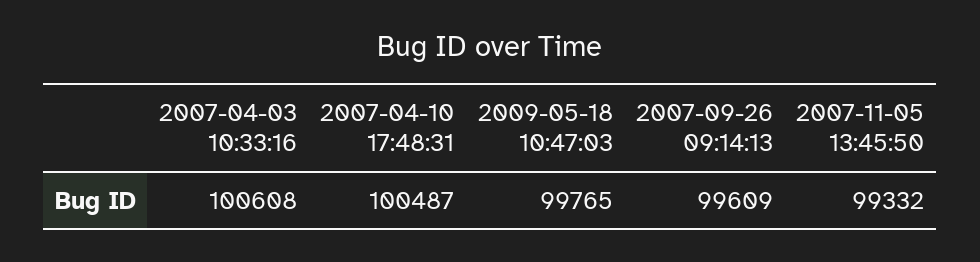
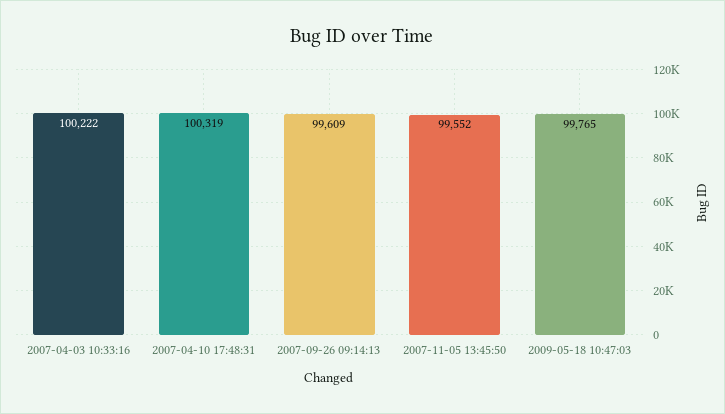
2007-04-03 10:33:16: 100608 -> 100222
2007-04-10 17:48:31: 100487 -> 100319
2007-11-05 13:45:50: 99332 -> 99552

